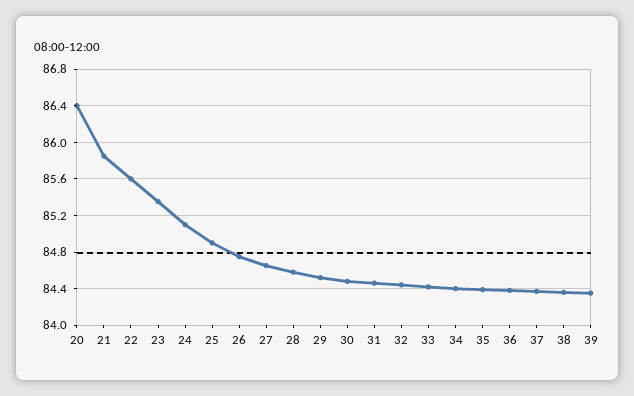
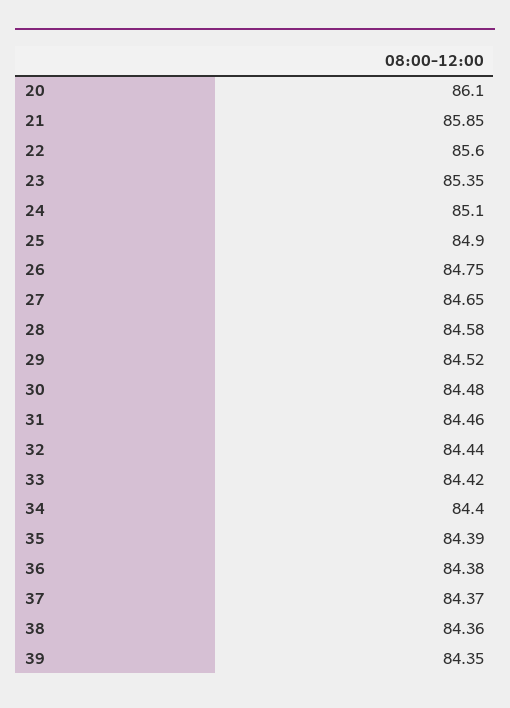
20: 86.4 -> 86.1

